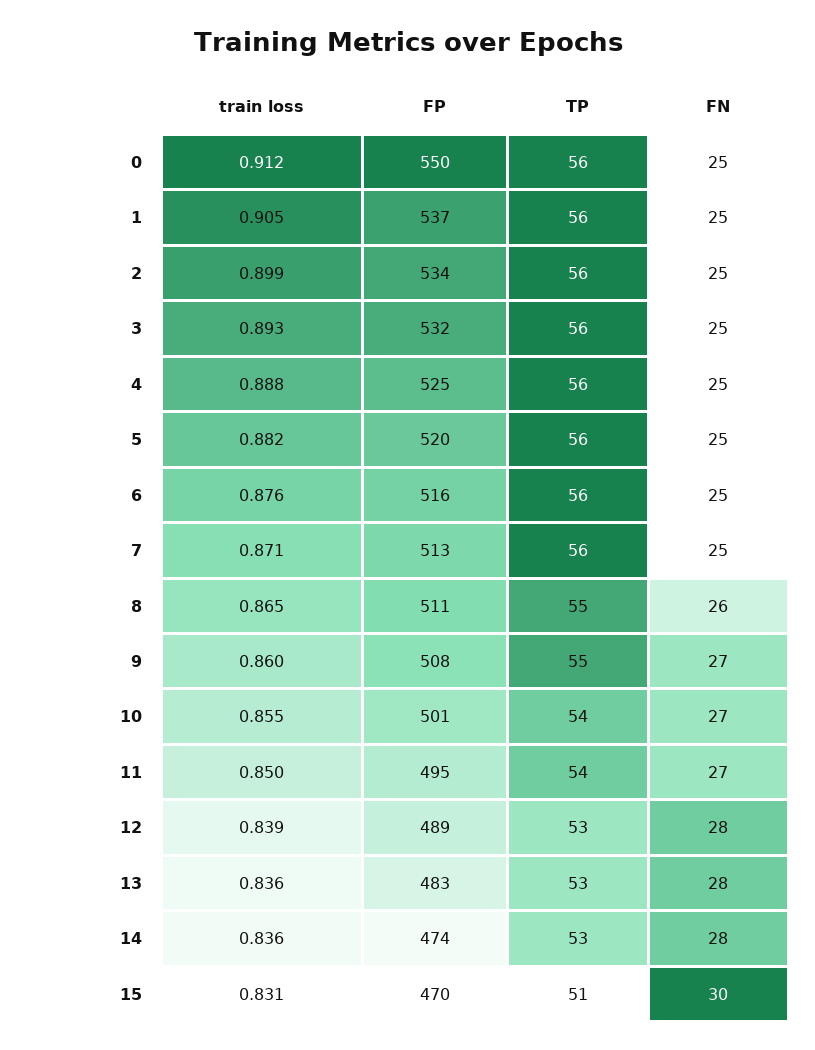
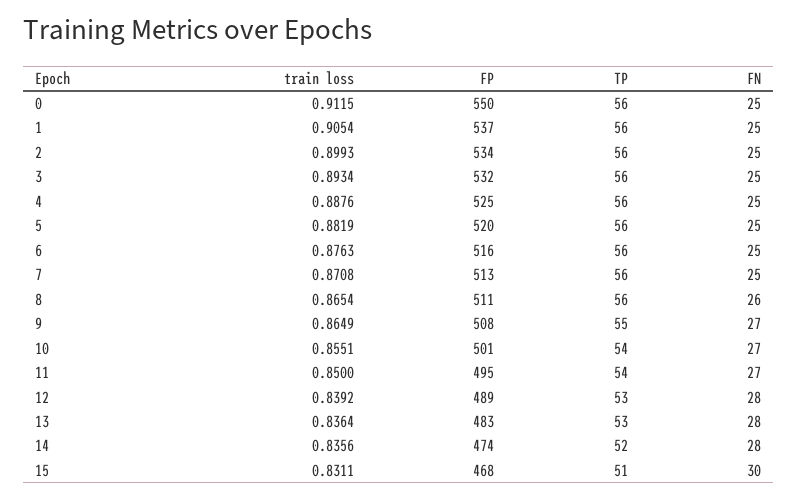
TP, 8: 55 -> 56
train loss, 9: 0.86 -> 0.8649
TP, 14: 53 -> 52
FP, 15: 470 -> 468

